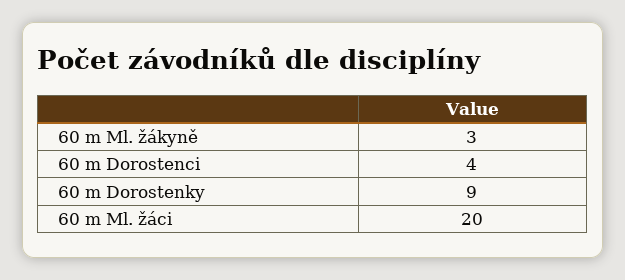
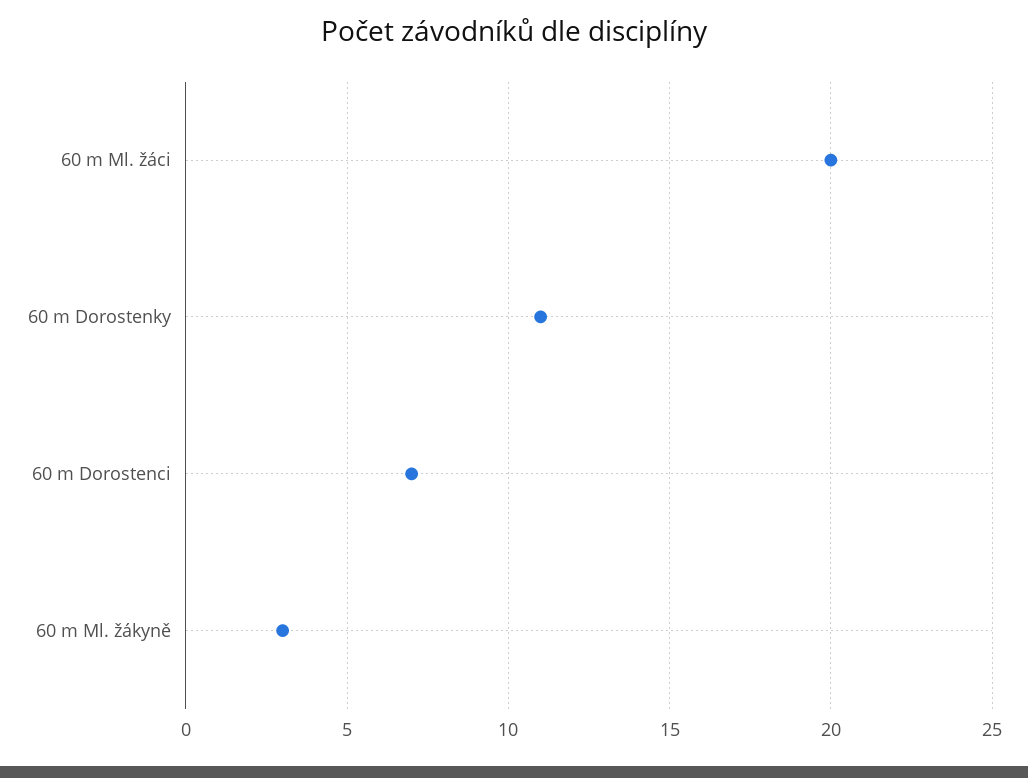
60 m Dorostenci: 4 -> 7
60 m Dorostenky: 9 -> 11

